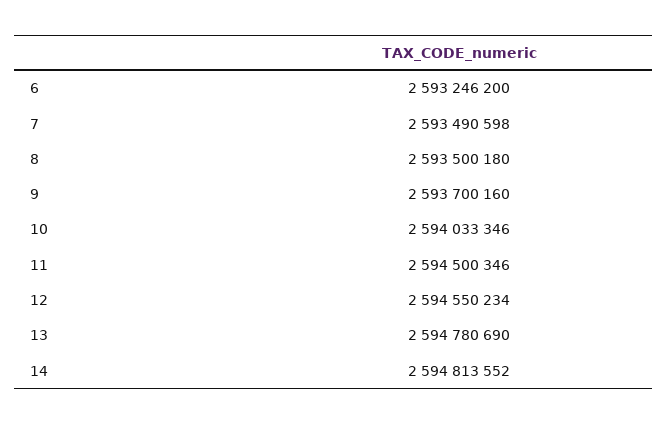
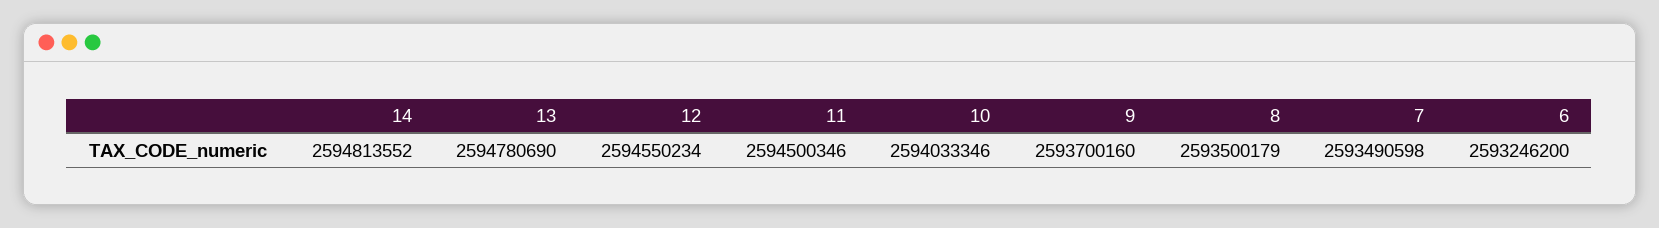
8: 2593500180 -> 2593500179

